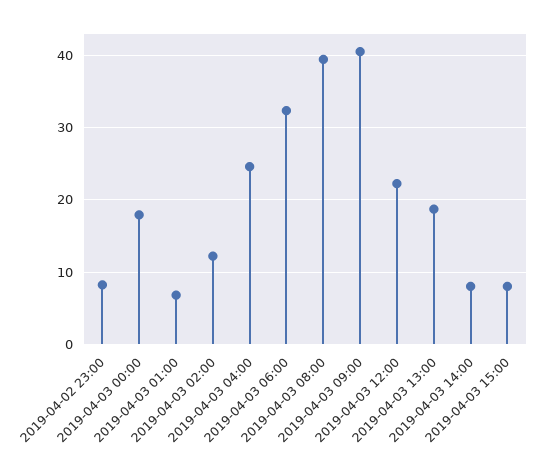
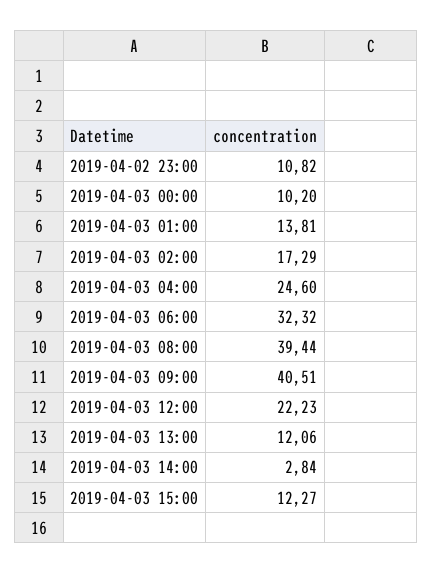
2019-04-02 23:00: 8 -> 10.82
2019-04-03 00:00: 18 -> 10.2
2019-04-03 01:00: 7 -> 13.81
2019-04-03 02:00: 12 -> 17.29
2019-04-03 13:00: 19 -> 12.06
2019-04-03 14:00: 8 -> 2.84
2019-04-03 15:00: 8 -> 12.27

